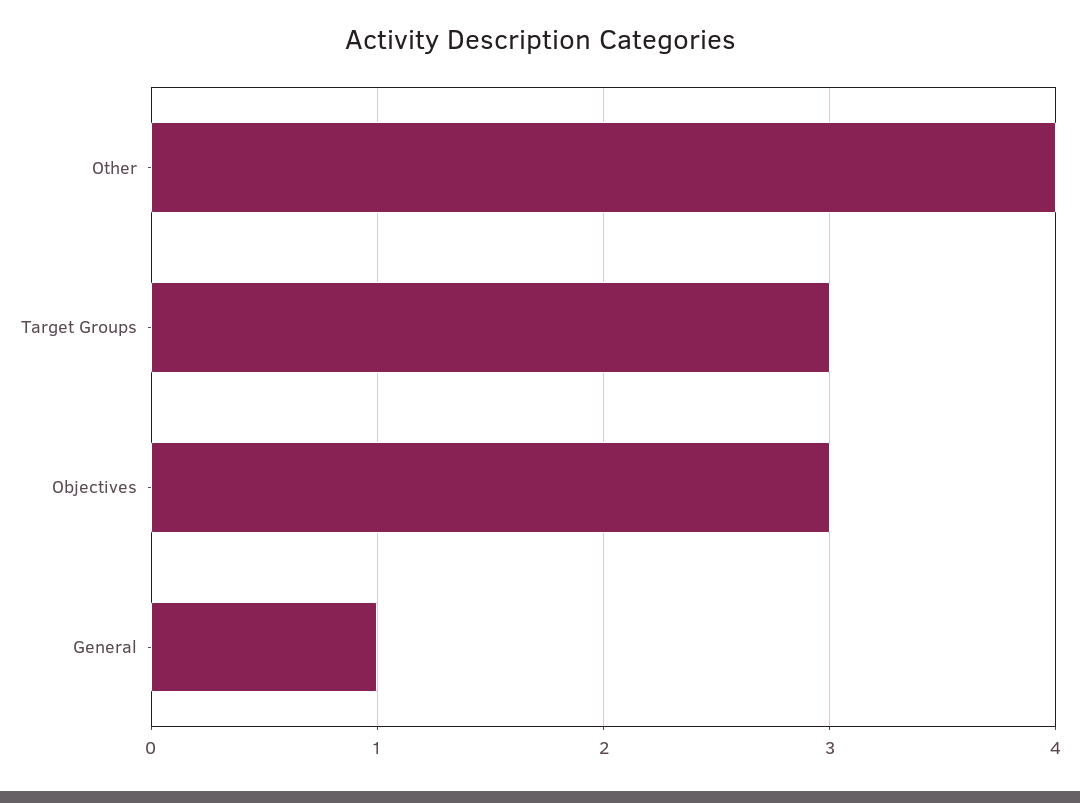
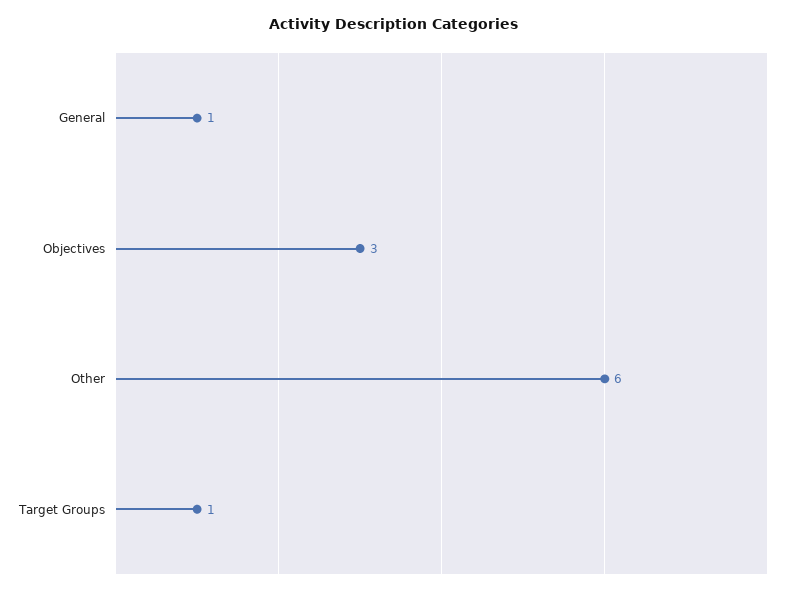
Other: 4 -> 6
Target Groups: 3 -> 1

